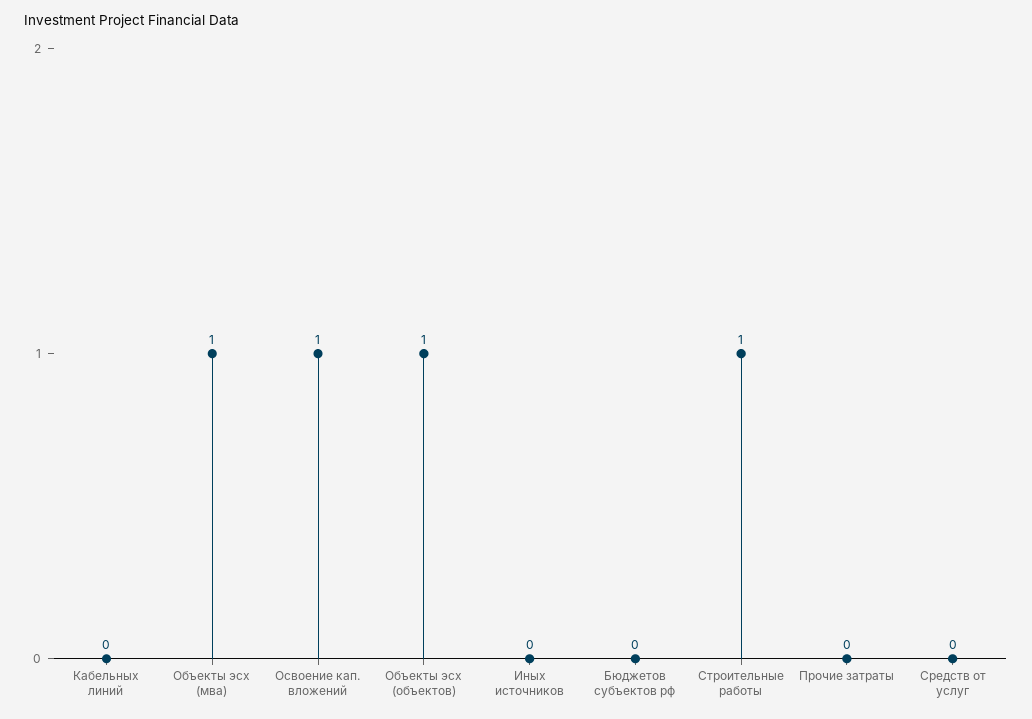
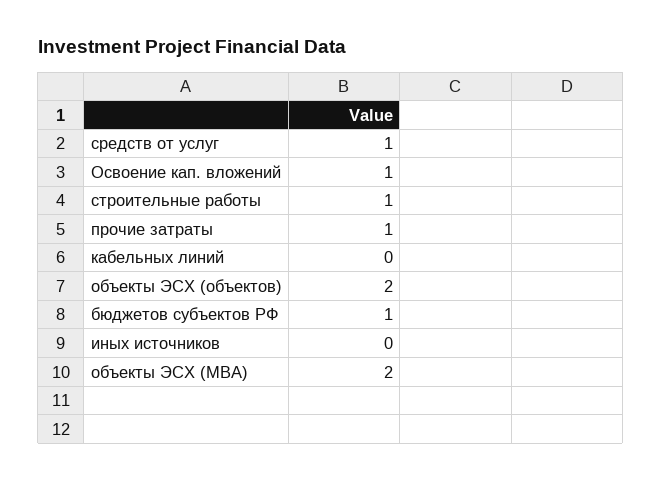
Объекты эсх (мва): 1 -> 2
Объекты эсх (объектов): 1 -> 2
Бюджетов субъектов рф: 0 -> 1
Прочие затраты: 0 -> 1
Средств от услуг: 0 -> 1

